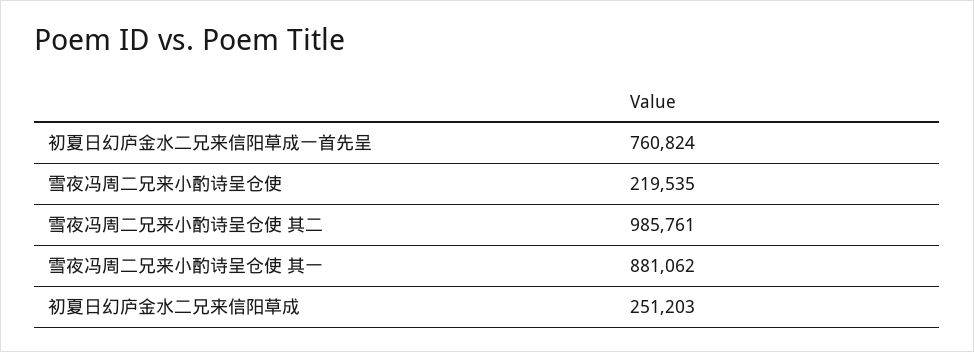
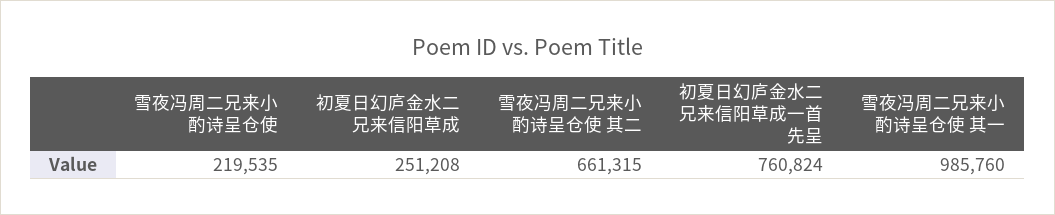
雪夜冯周二兄来小酌诗呈仓使 其二: 985761 -> 661315
雪夜冯周二兄来小酌诗呈仓使 其一: 881062 -> 985760
初夏日幻庐金水二兄来信阳草成: 251203 -> 251208

